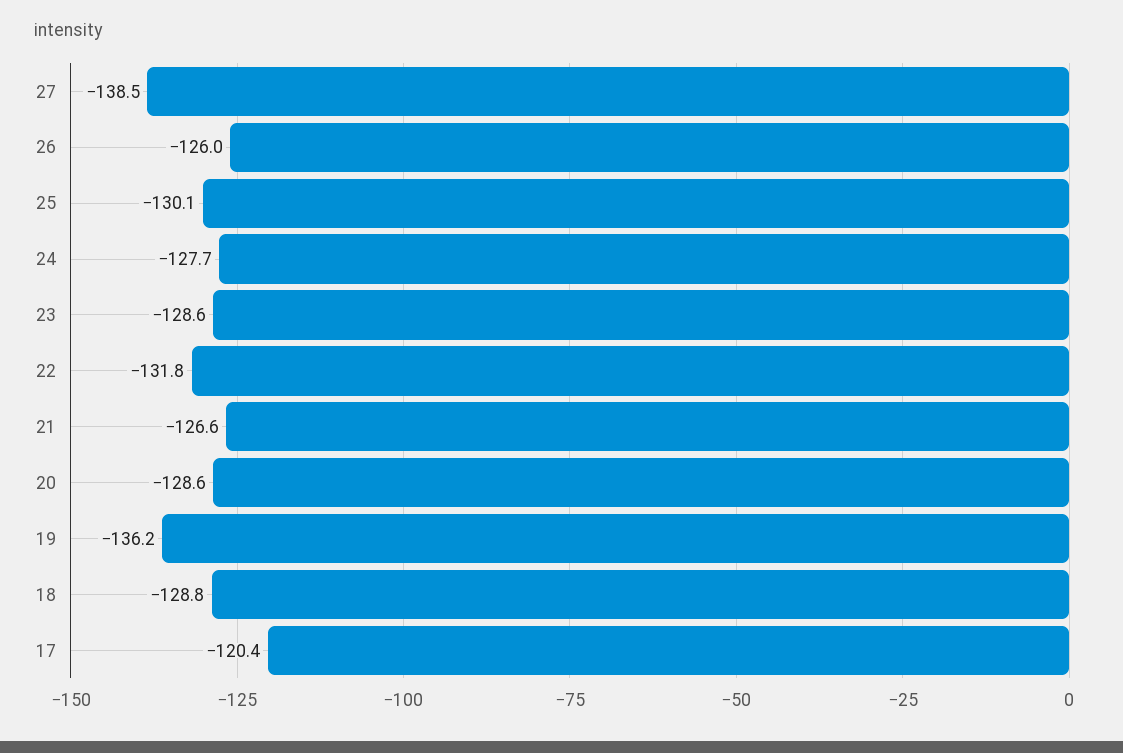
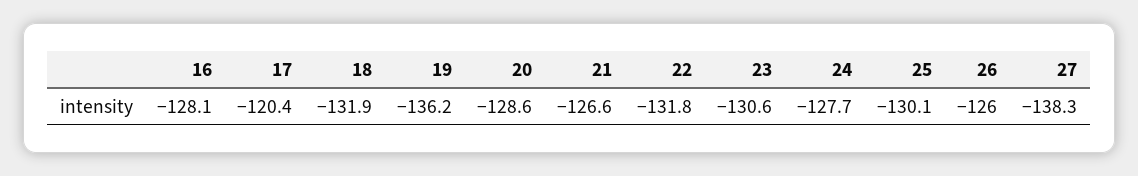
27: -138.5 -> -138.3
23: -128.6 -> -130.6
18: -128.8 -> -131.9
16: none -> -128.1

